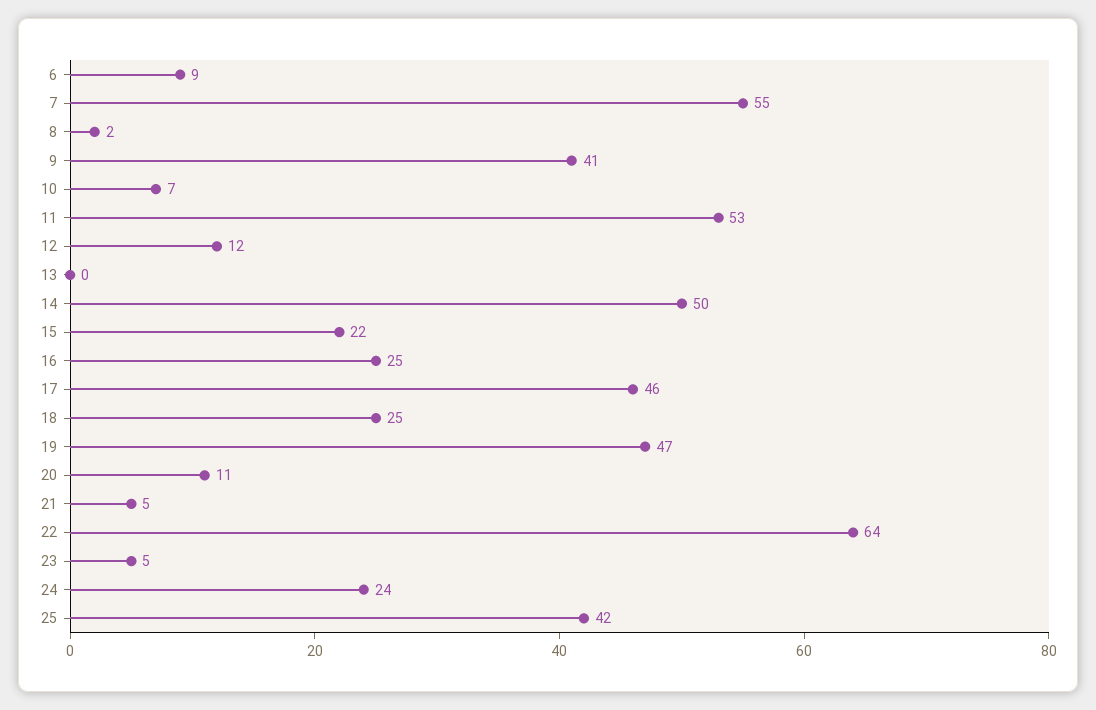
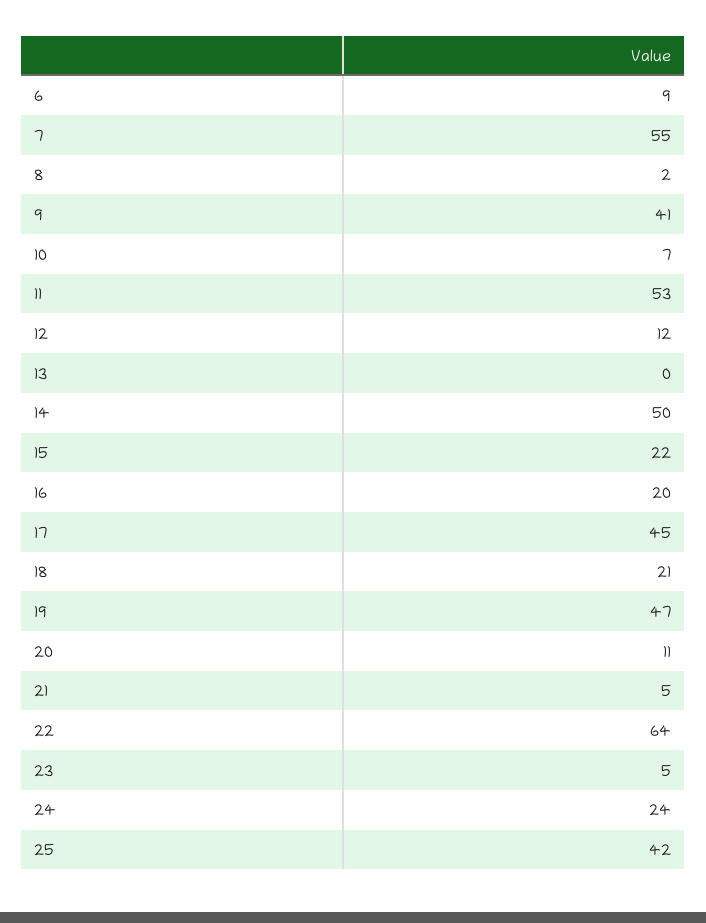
16: 25 -> 20
17: 46 -> 45
18: 25 -> 21

